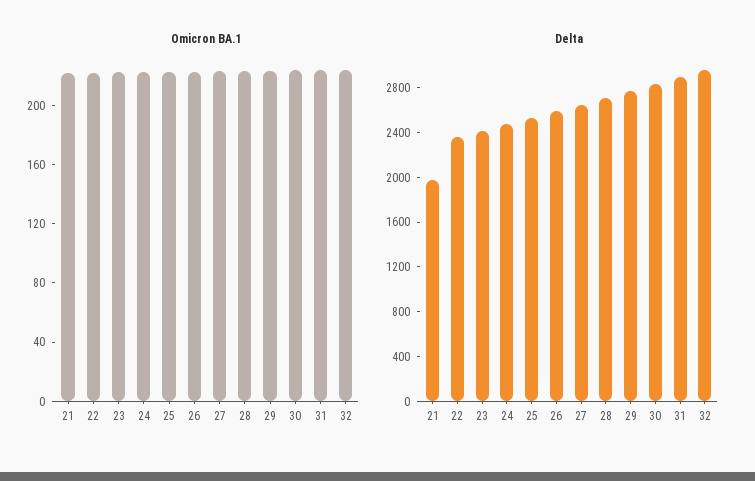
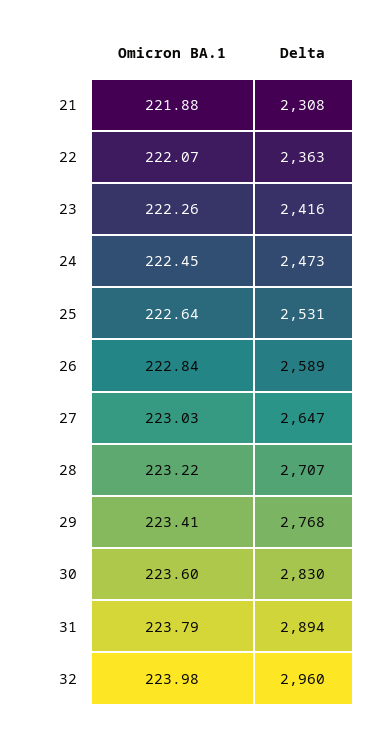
Delta, 21: 2000 -> 2308

